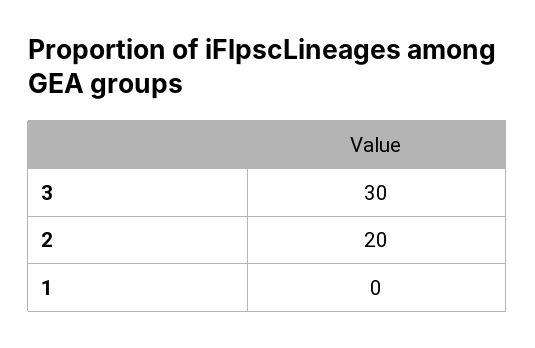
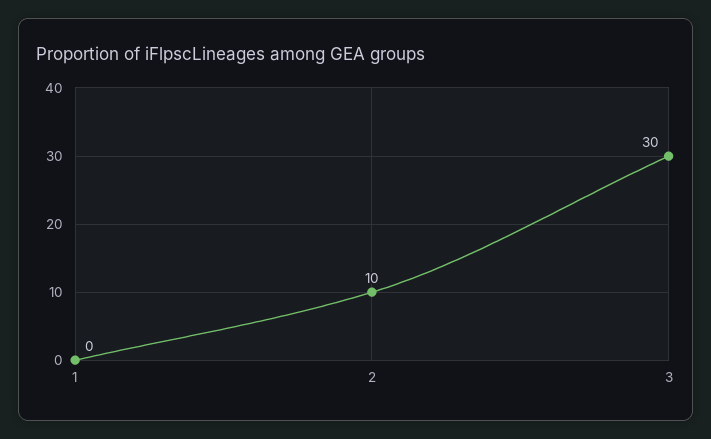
2: 20 -> 10

